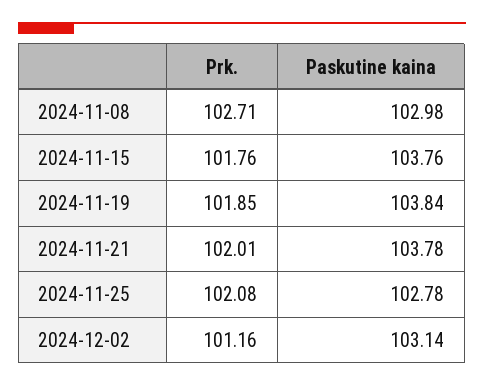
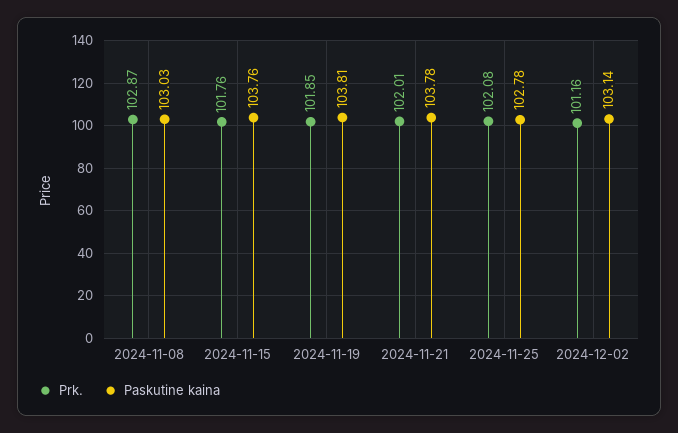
Prk., 2024-11-08: 102.71 -> 102.87
Paskutine kaina, 2024-11-08: 102.98 -> 103.03
Paskutine kaina, 2024-11-19: 103.84 -> 103.81

